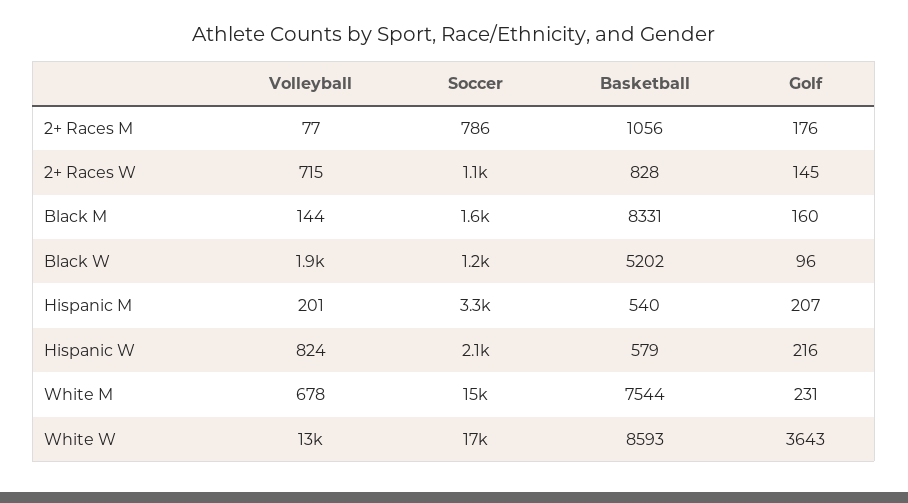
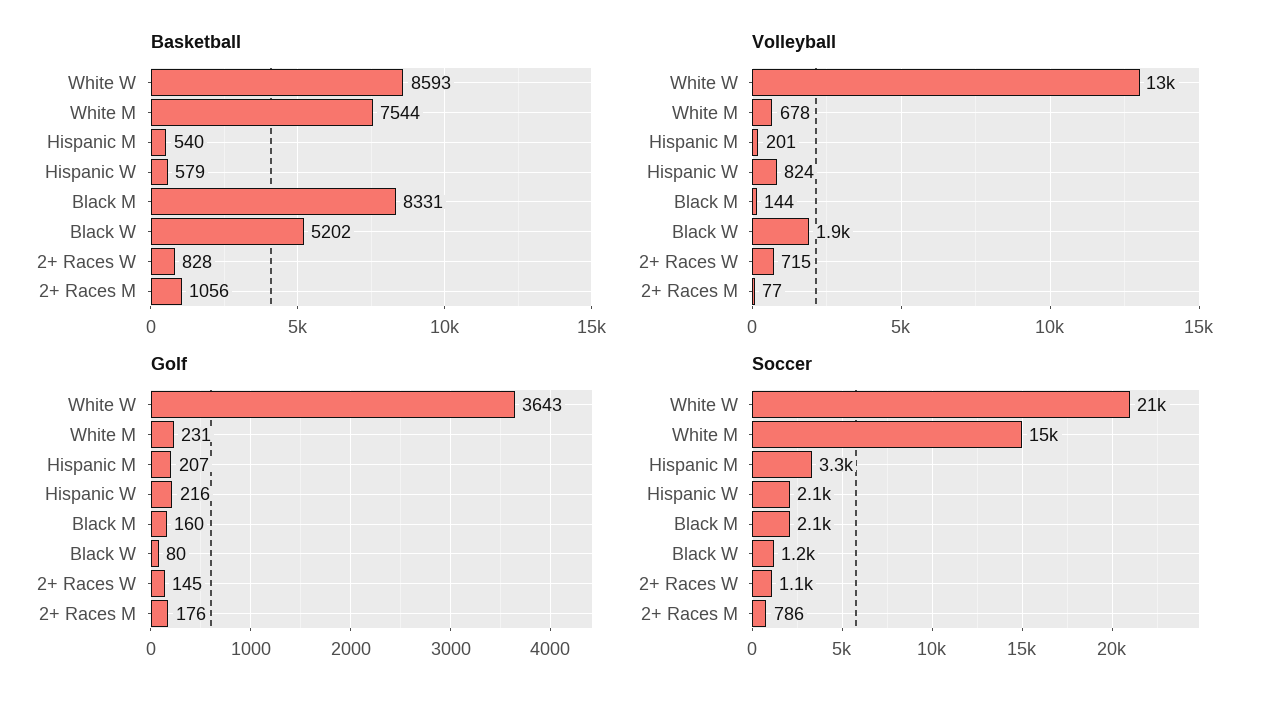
Soccer, Black M: 1600 -> 2100
Golf, Black W: 96 -> 80
Soccer, White W: 17000 -> 21000

